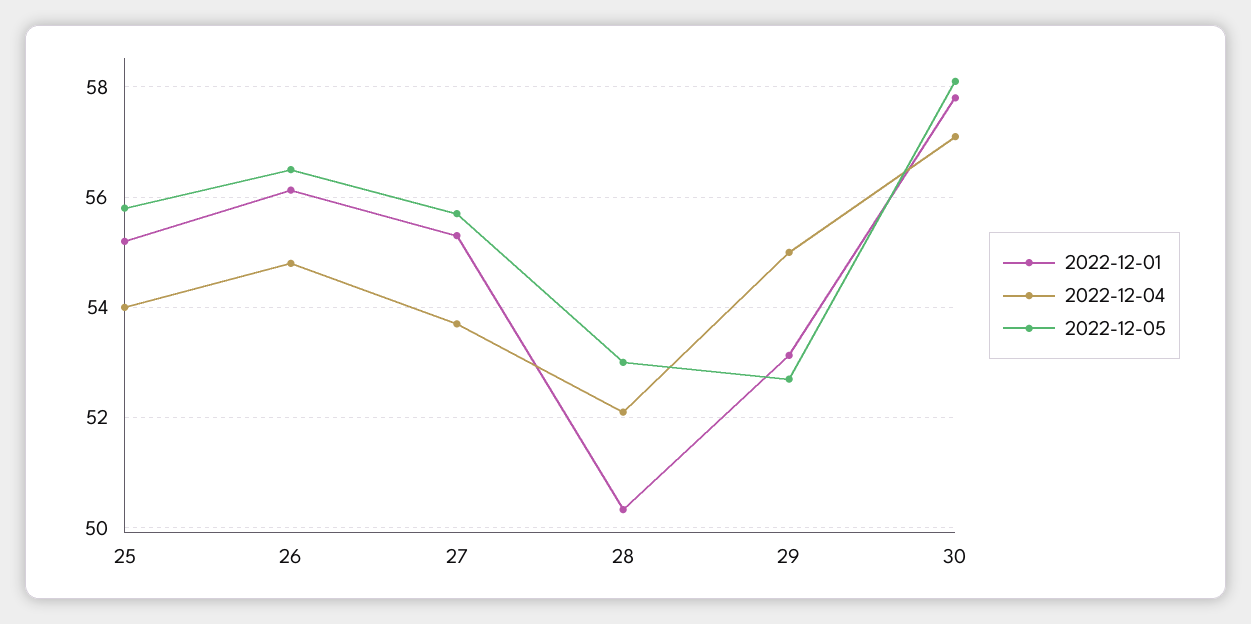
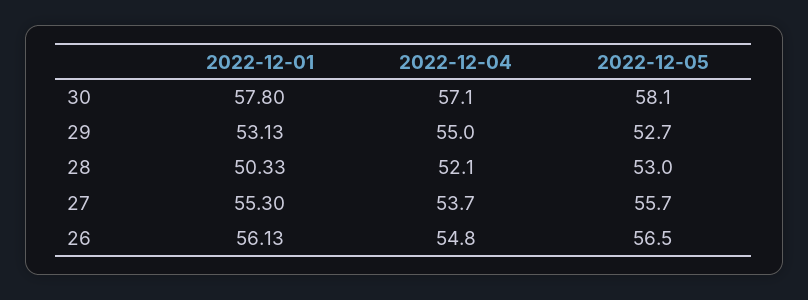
2022-12-01, 25: 55.2 -> none
2022-12-04, 25: 54 -> none
2022-12-05, 25: 55.8 -> none

